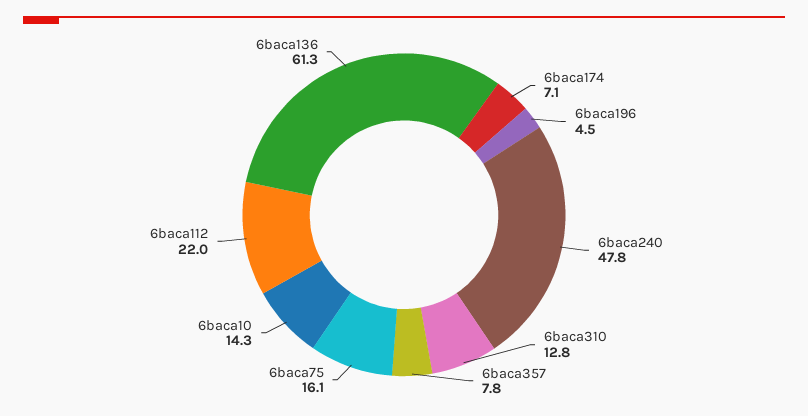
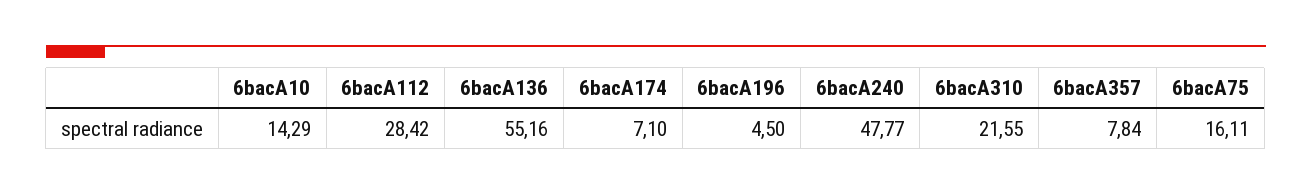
6baca310: 12.8 -> 21.55
6baca112: 22 -> 28.42
6baca136: 61.3 -> 55.16

